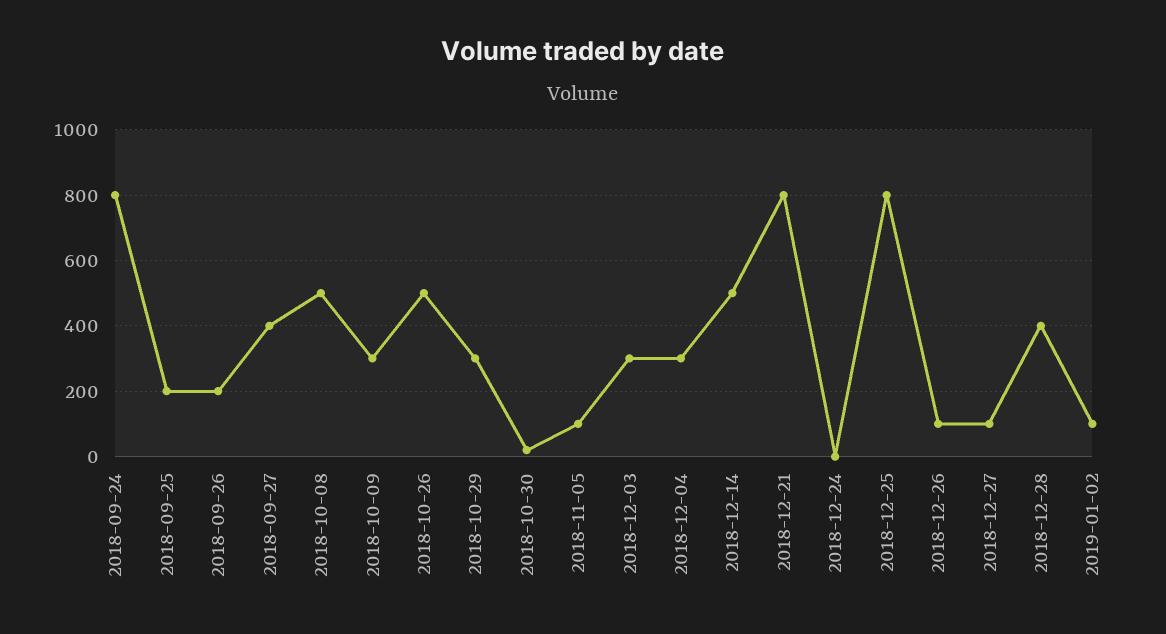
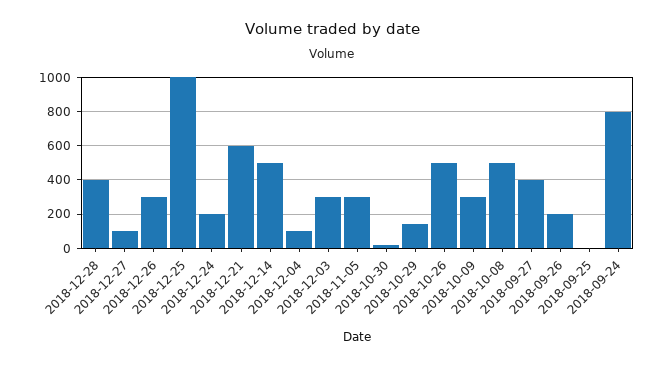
2018-09-25: 200 -> 0
2018-10-29: 300 -> 150
2018-11-05: 100 -> 300
2018-12-04: 300 -> 100
2018-12-21: 800 -> 600
2018-12-24: 0 -> 200
2018-12-25: 800 -> 1000
2018-12-26: 100 -> 300
2019-01-02: 100 -> none

